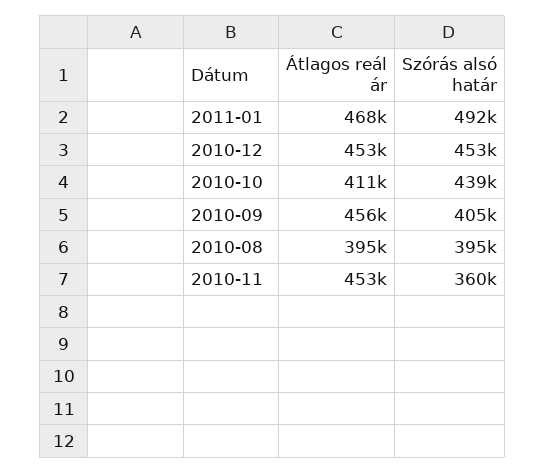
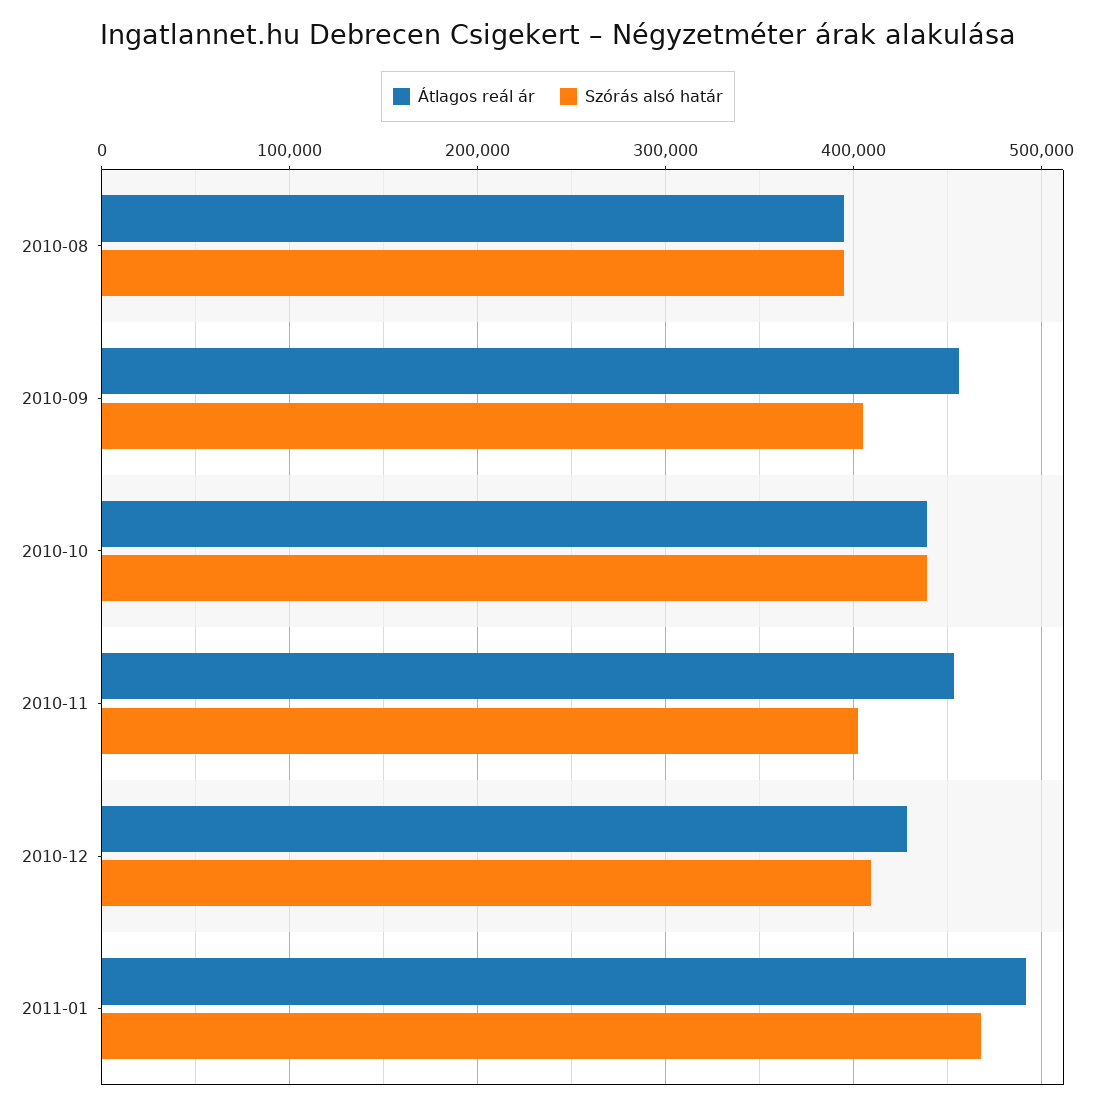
Átlagos reál ár, 2011-01: 468000 -> 490000
Szórás alsó határ, 2011-01: 492000 -> 470000
Átlagos reál ár, 2010-12: 453000 -> 430000
Szórás alsó határ, 2010-12: 453000 -> 410000
Átlagos reál ár, 2010-10: 411000 -> 440000
Szórás alsó határ, 2010-11: 360000 -> 400000

